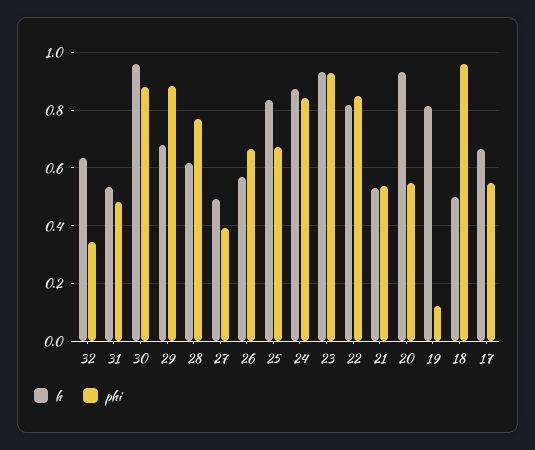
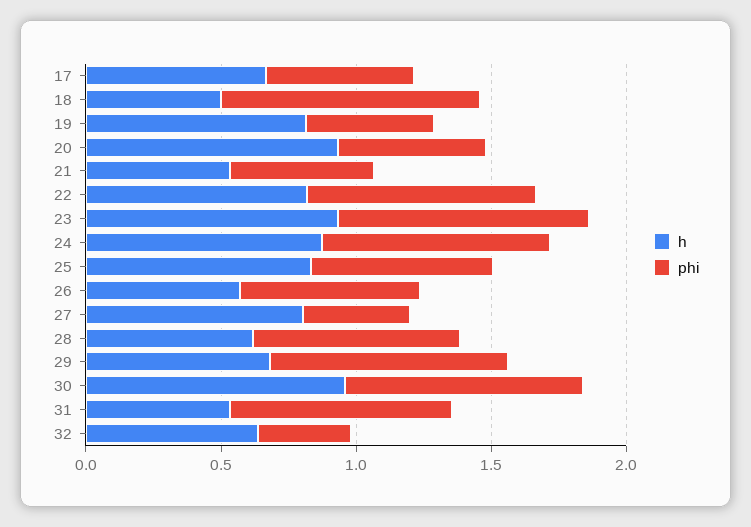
phi, 31: 0.475 -> 0.8
h, 27: 0.5 -> 0.8
phi, 19: 0.125 -> 0.5

